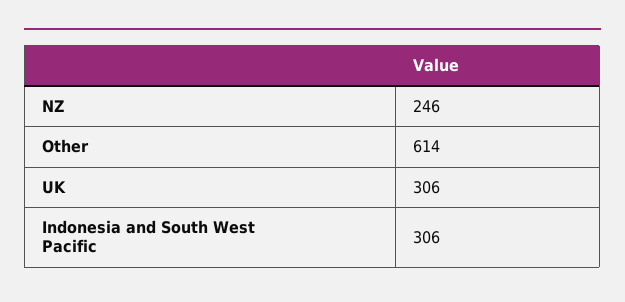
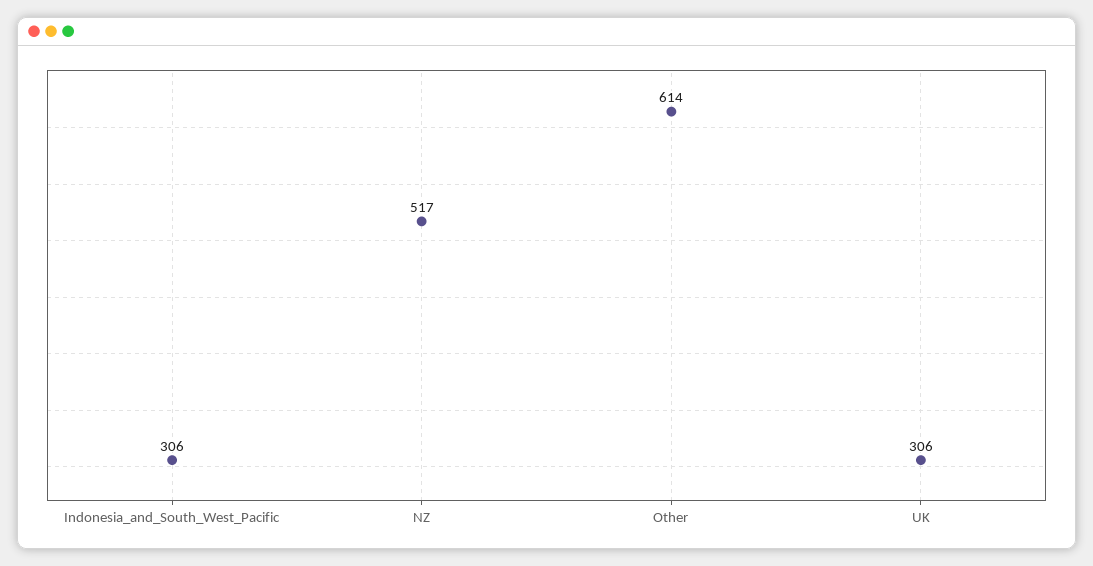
NZ: 246 -> 517

